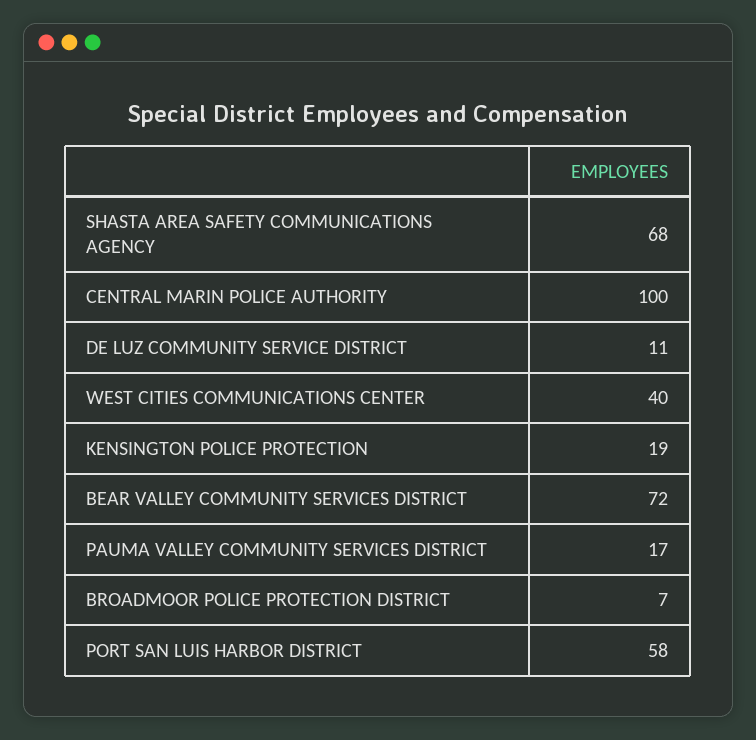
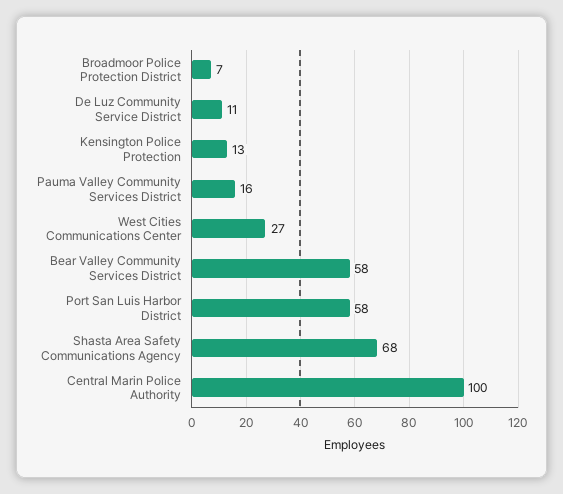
WEST CITIES COMMUNICATIONS CENTER: 40 -> 27
KENSINGTON POLICE PROTECTION: 19 -> 13
BEAR VALLEY COMMUNITY SERVICES DISTRICT: 72 -> 58
PAUMA VALLEY COMMUNITY SERVICES DISTRICT: 17 -> 16

